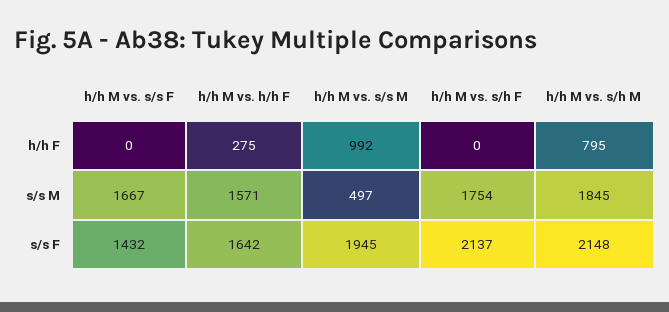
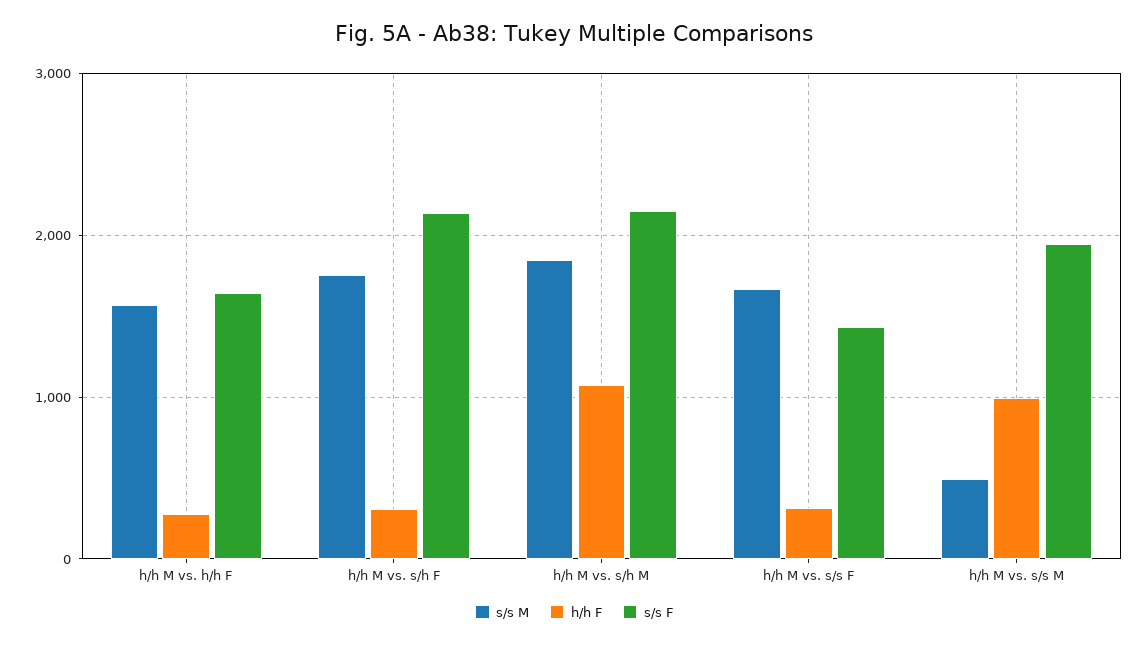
h/h F, h/h M vs. s/s F: 0 -> 300
h/h F, h/h M vs. s/h F: 0 -> 300
h/h F, h/h M vs. s/h M: 795 -> 1100

